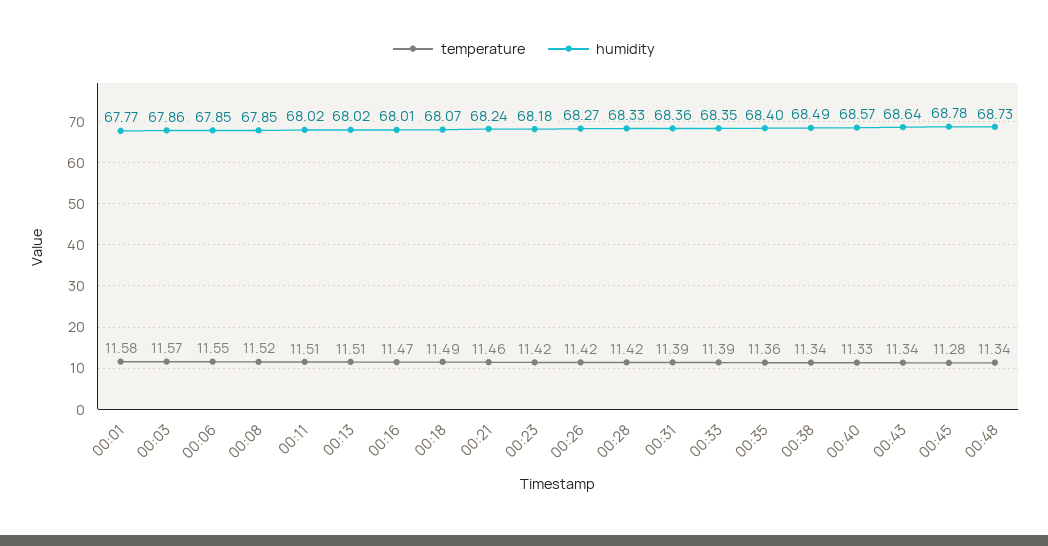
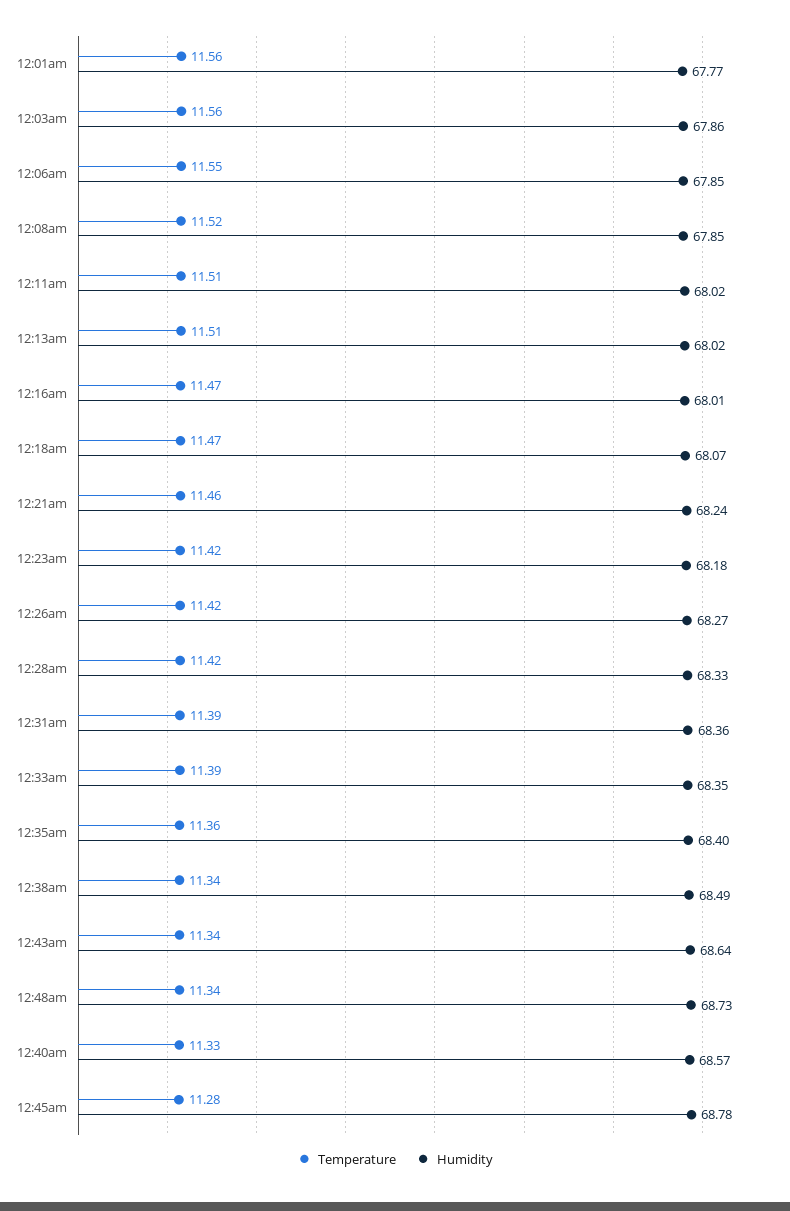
temperature, 00:01: 11.58 -> 11.56
temperature, 00:03: 11.57 -> 11.56
temperature, 00:18: 11.49 -> 11.47

